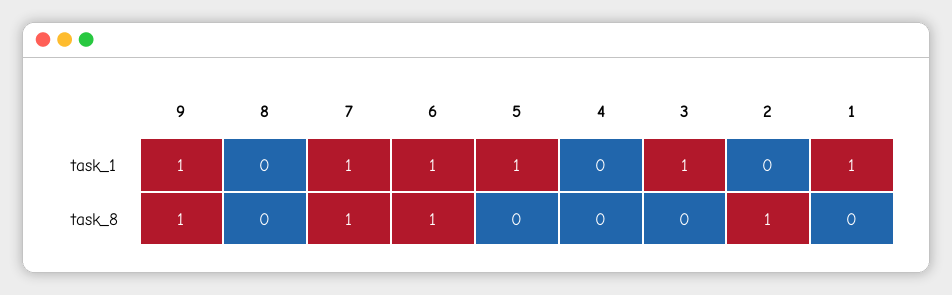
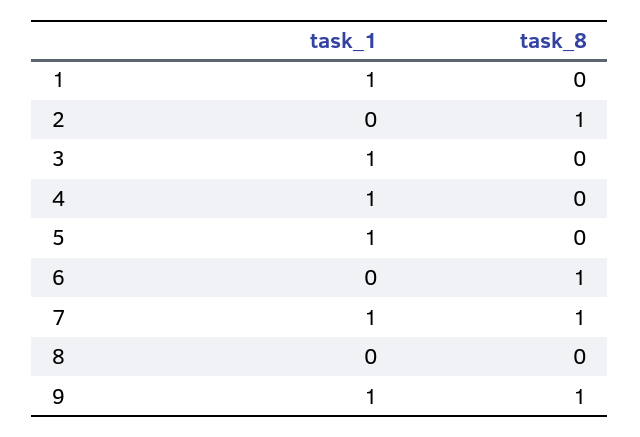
6, task_1: 1 -> 0
4, task_1: 0 -> 1

